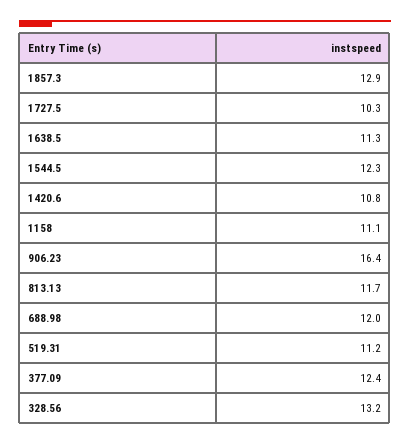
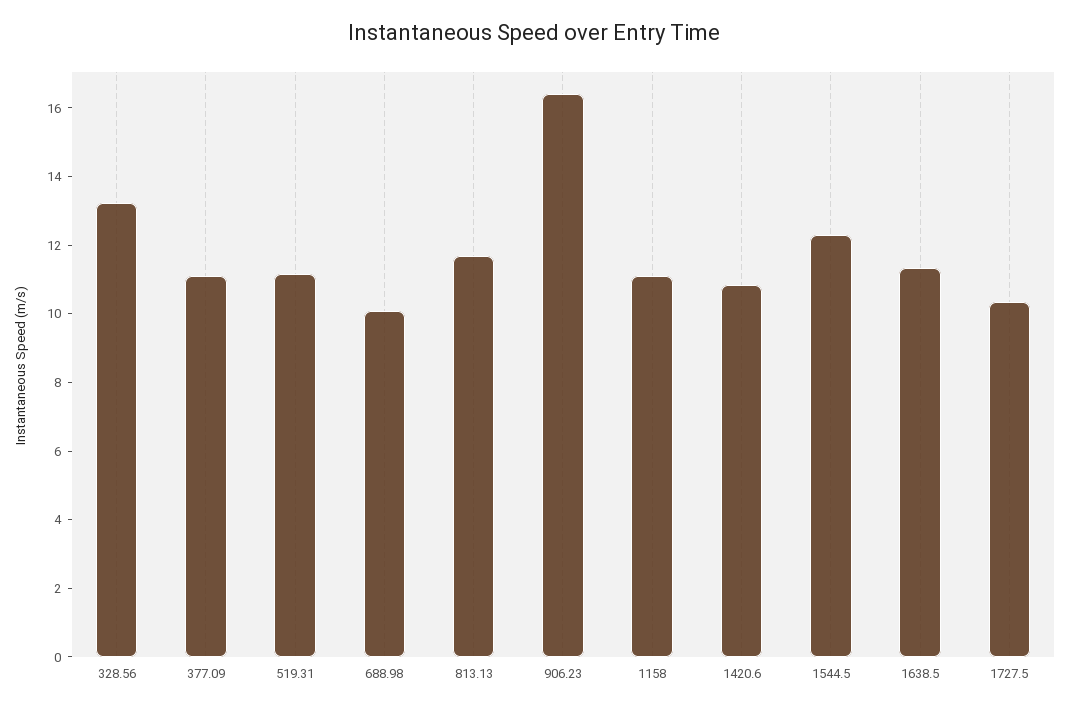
1857.3: 12.9 -> none
688.98: 12 -> 10
377.09: 12.4 -> 11

